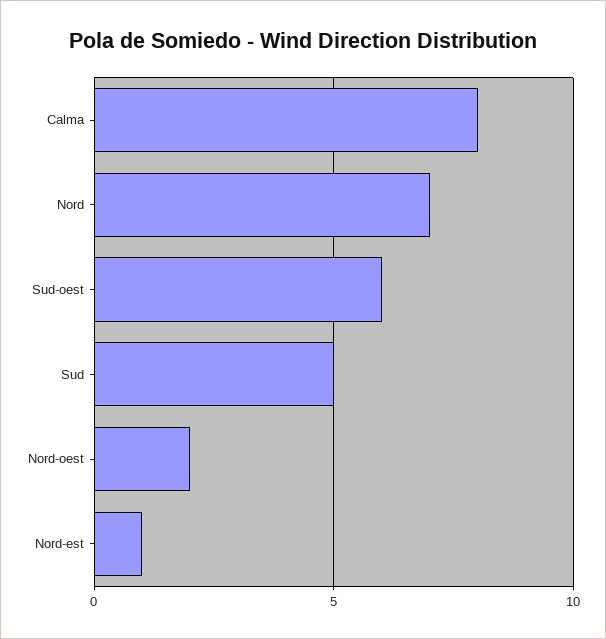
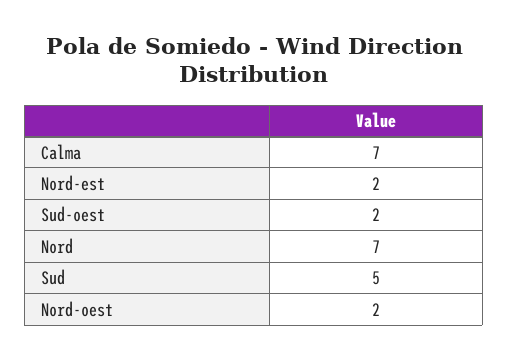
Calma: 8 -> 7
Sud-oest: 6 -> 2
Nord-est: 1 -> 2

